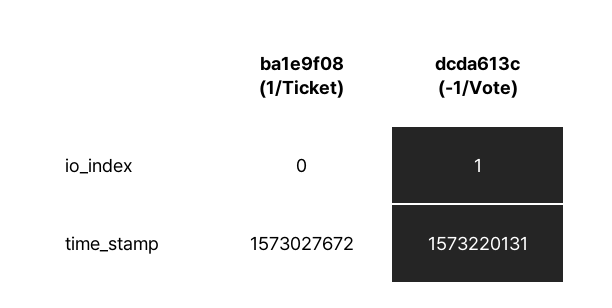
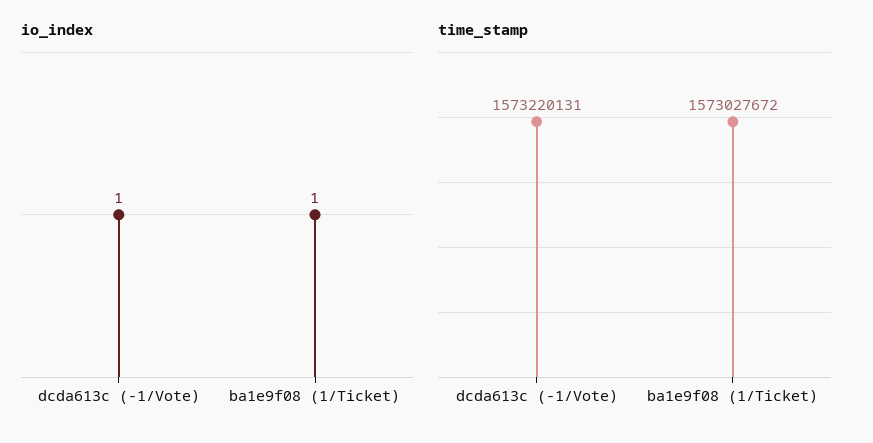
io_index, ba1e9f08 (1/Ticket): 0 -> 1

